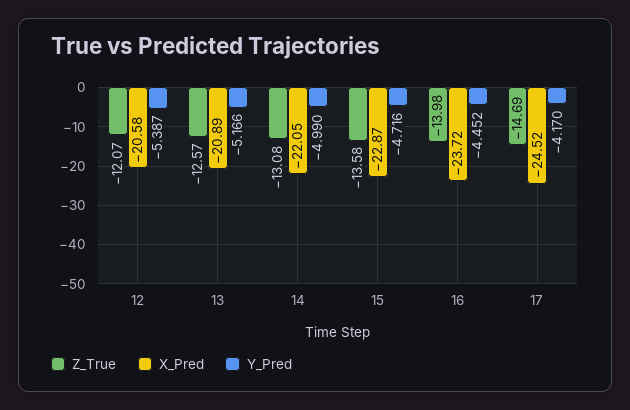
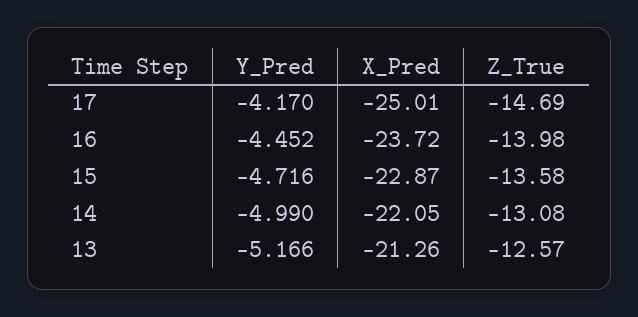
Z_True, 12: -12.07 -> none
X_Pred, 12: -20.58 -> none
Y_Pred, 12: -5.387 -> none
X_Pred, 13: -20.89 -> -21.26
X_Pred, 17: -24.52 -> -25.01

